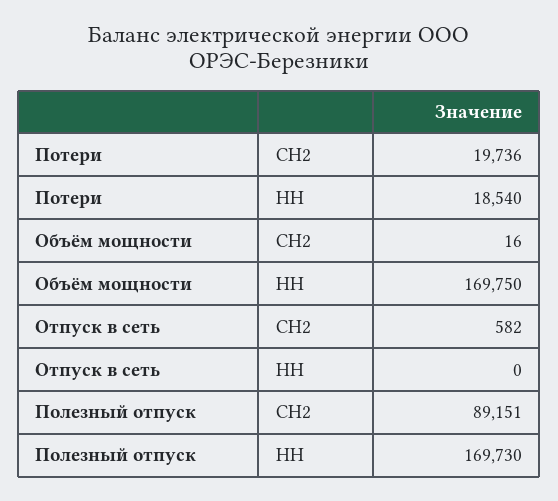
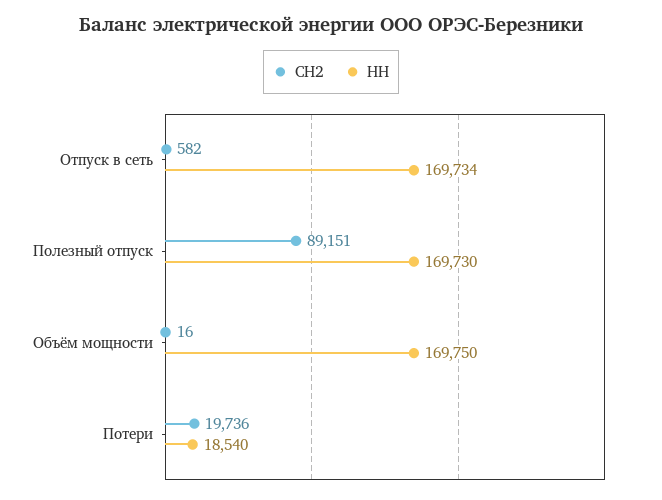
НН, Отпуск в сеть: 0 -> 169734

